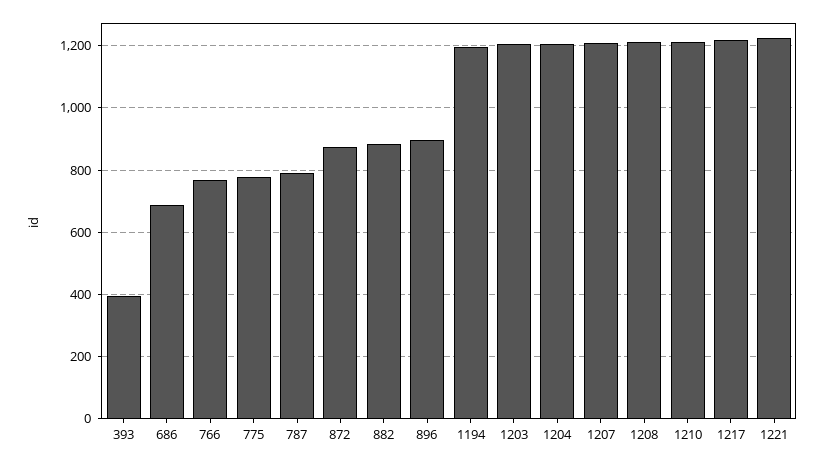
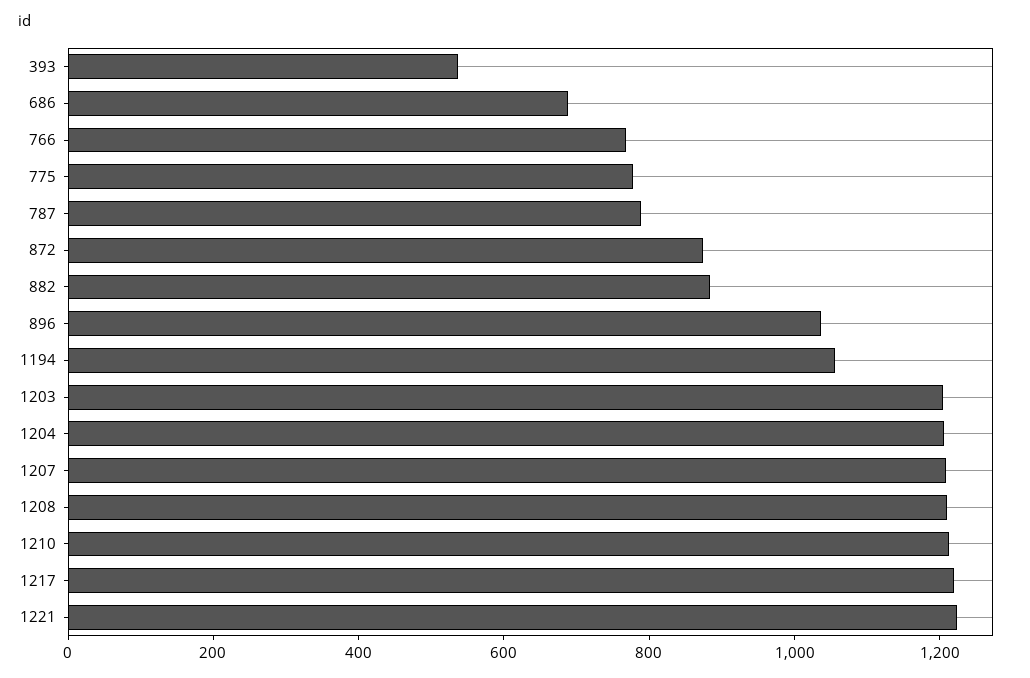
393: 400 -> 550
896: 900 -> 1050
1194: 1200 -> 1050

